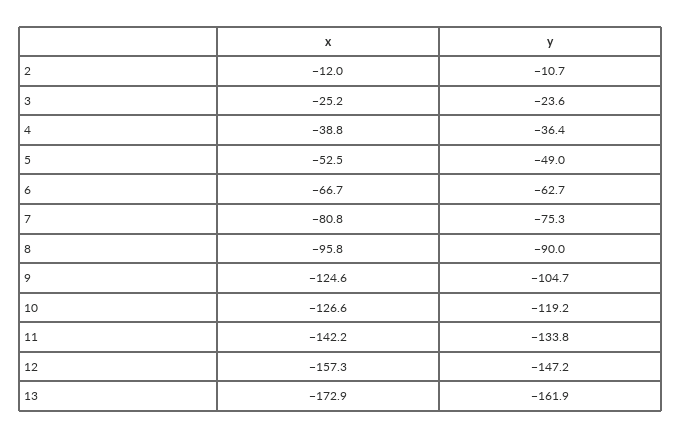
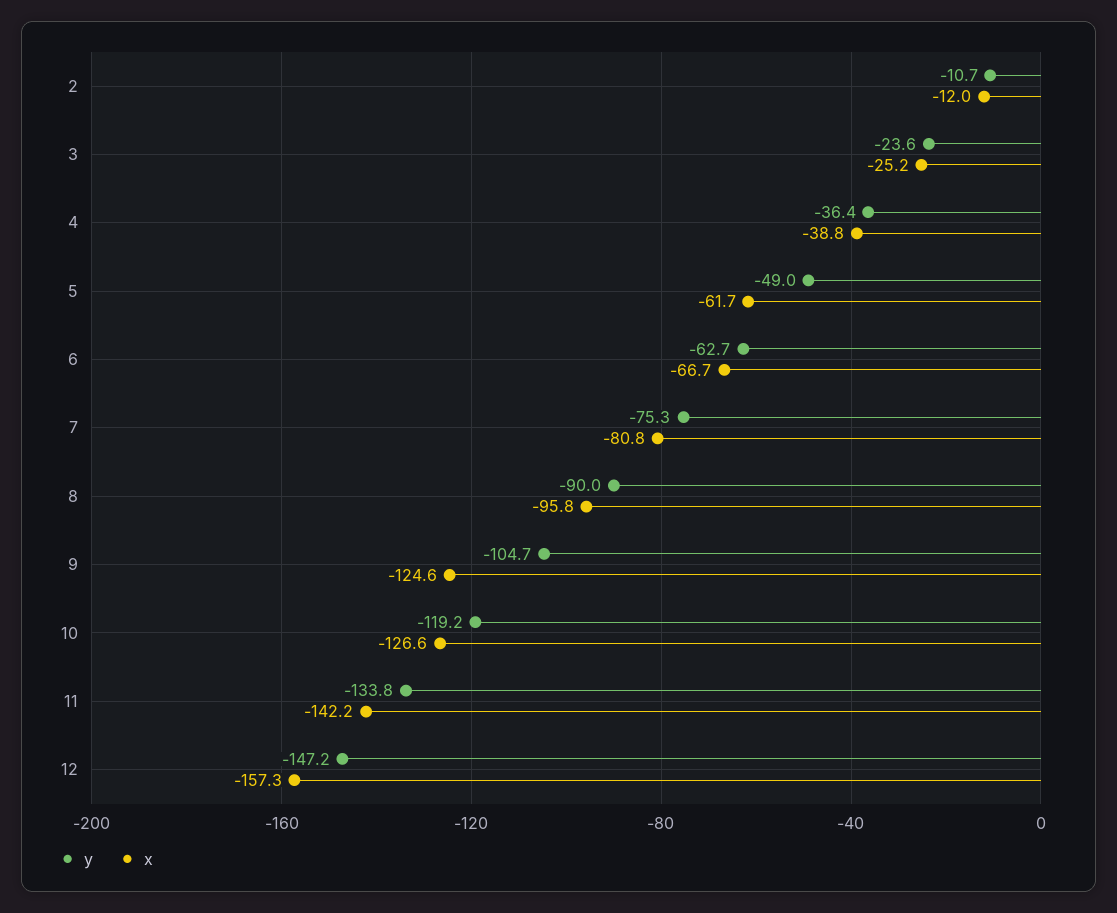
x, 5: -52.5 -> -61.7
x, 13: -172.9 -> none
y, 13: -161.9 -> none

